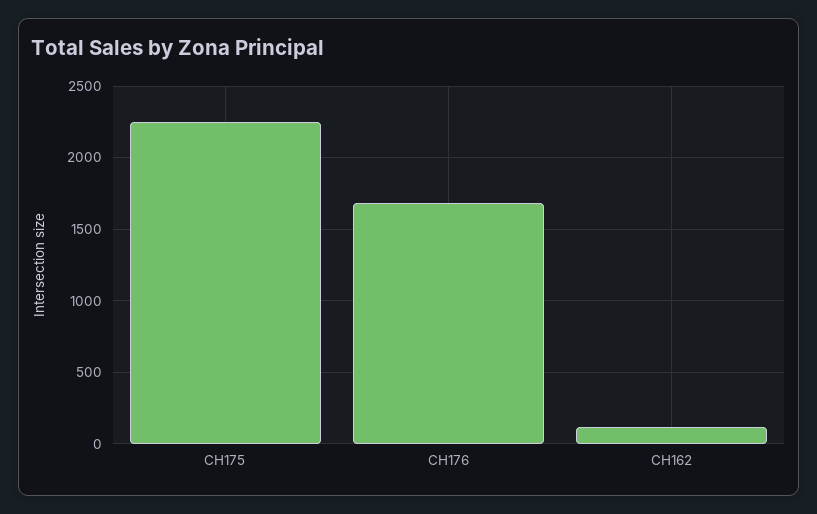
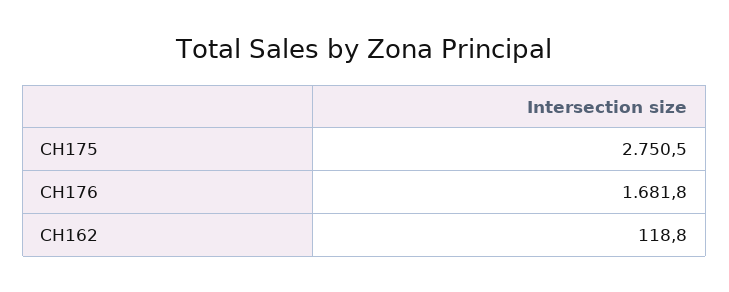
CH175: 2250 -> 2750.5

